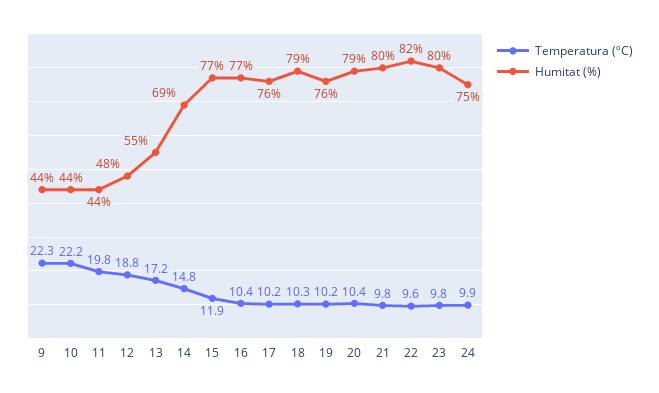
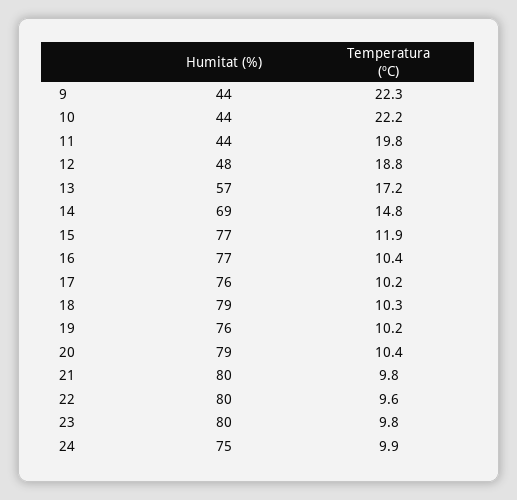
Humitat (%), 13: 55 -> 57
Humitat (%), 22: 82 -> 80

